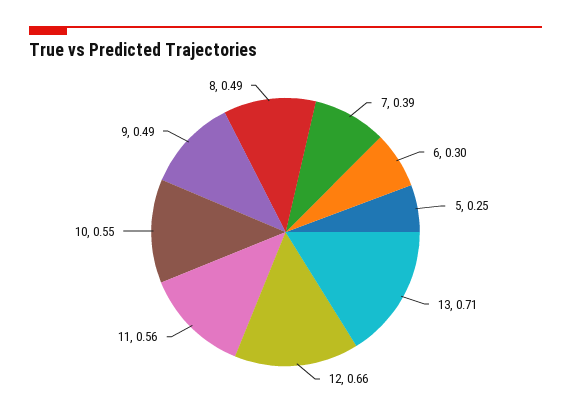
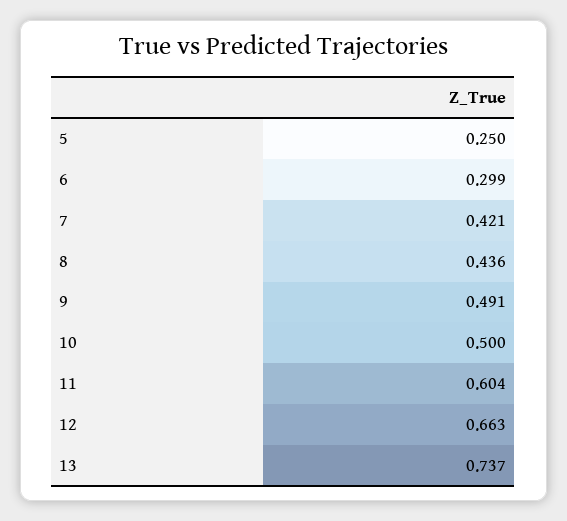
7: 0.39 -> 0.421
13: 0.71 -> 0.737
11: 0.56 -> 0.604
10: 0.55 -> 0.5
8: 0.49 -> 0.436

